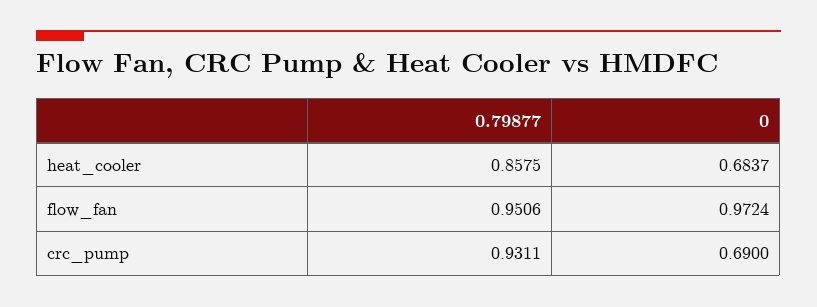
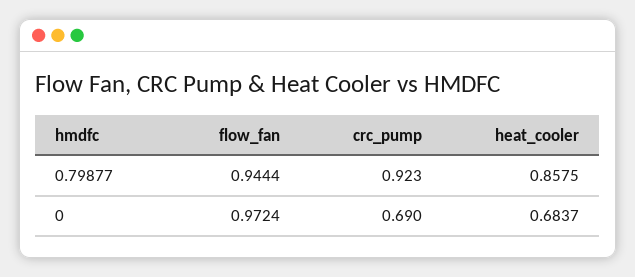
0.79877, flow_fan: 0.9506 -> 0.9444
0.79877, crc_pump: 0.9311 -> 0.923

